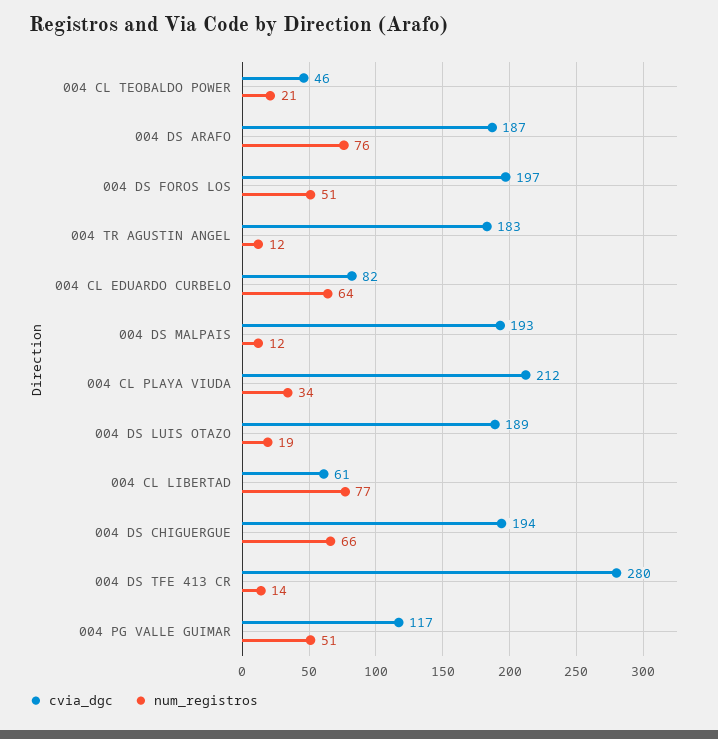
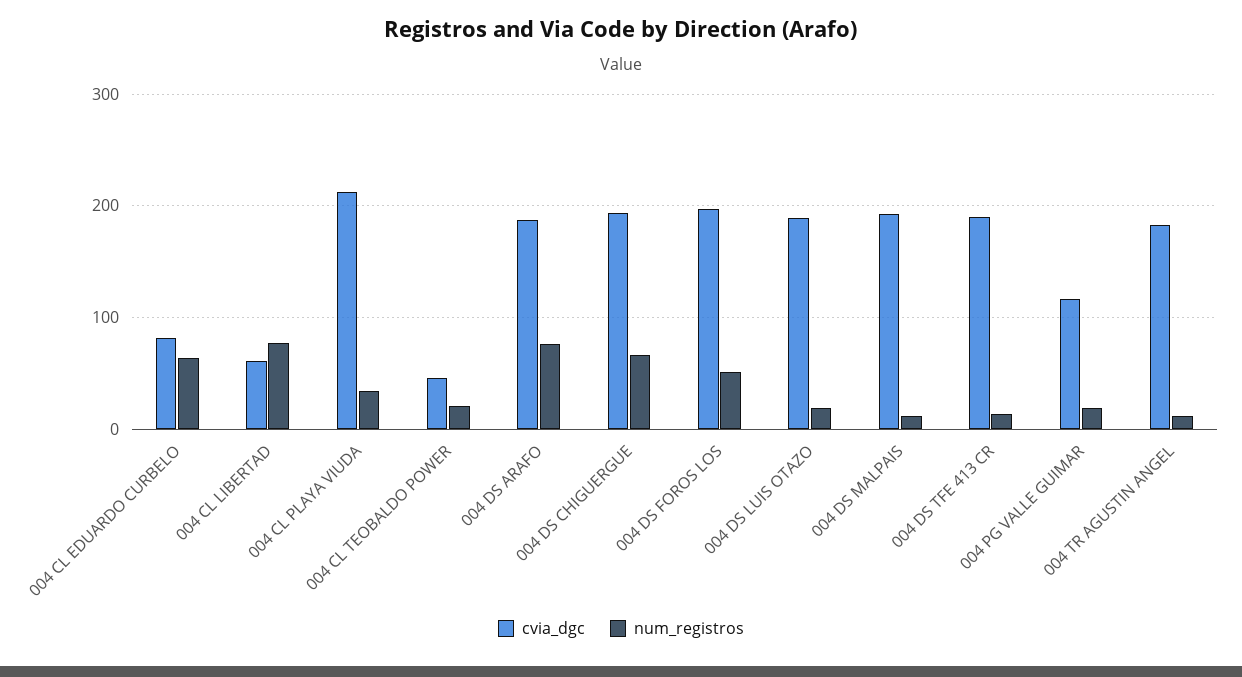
cvia_dgc, 004 DS TFE 413 CR: 280 -> 190
num_registros, 004 PG VALLE GUIMAR: 51 -> 20

